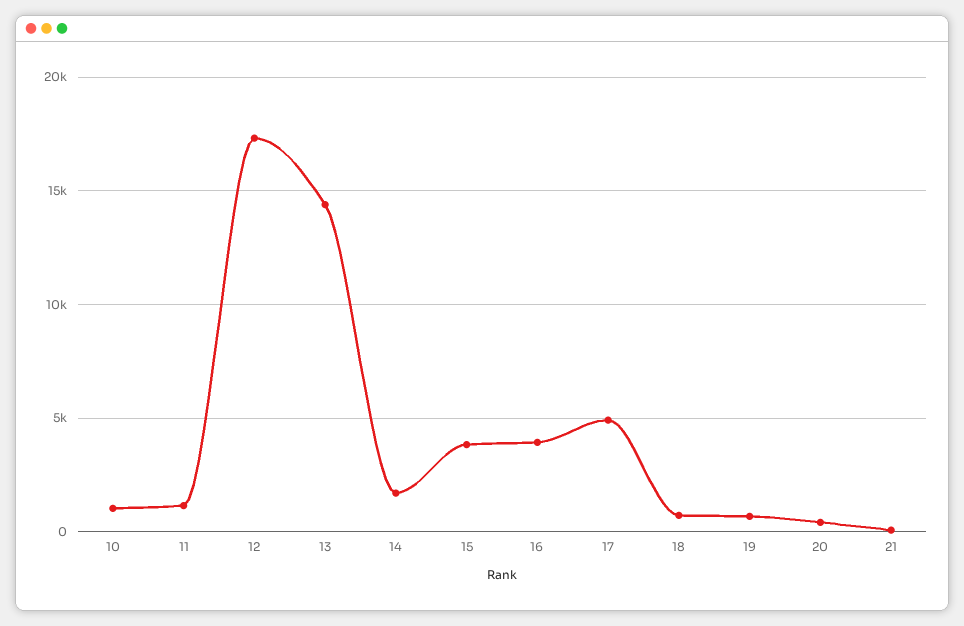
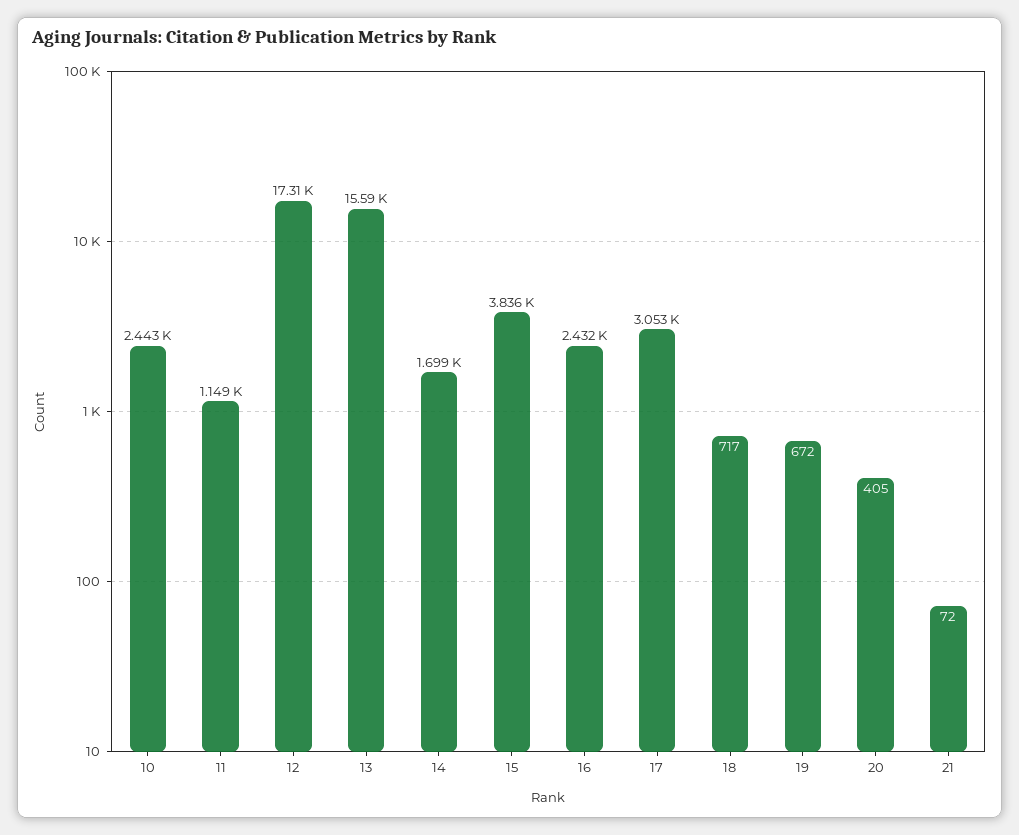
10: 1000 -> 2443
13: 14500 -> 15590
16: 4000 -> 2432
17: 5000 -> 3053

